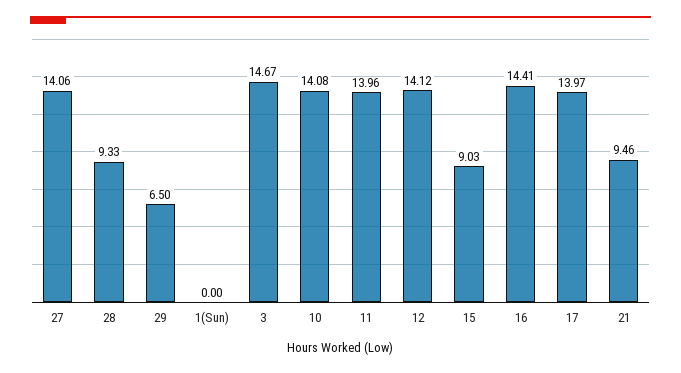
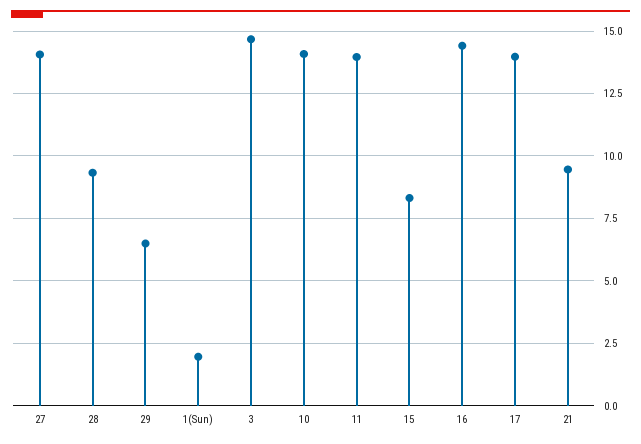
1(Sun): 0 -> 2
12: 14.12 -> none
15: 9.03 -> 8.25

